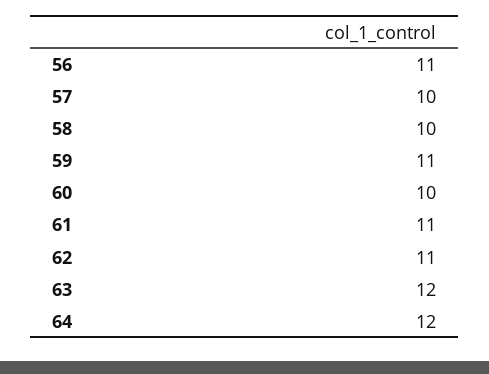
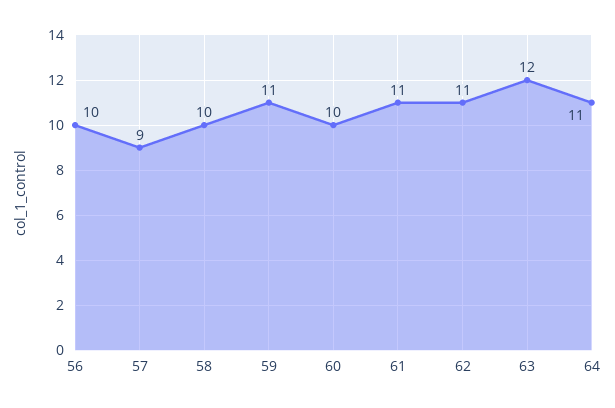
56: 11 -> 10
57: 10 -> 9
64: 12 -> 11

